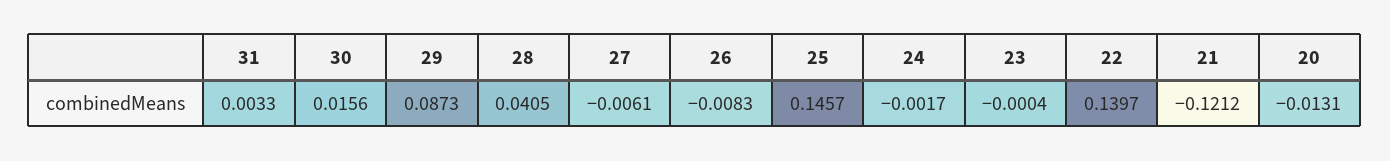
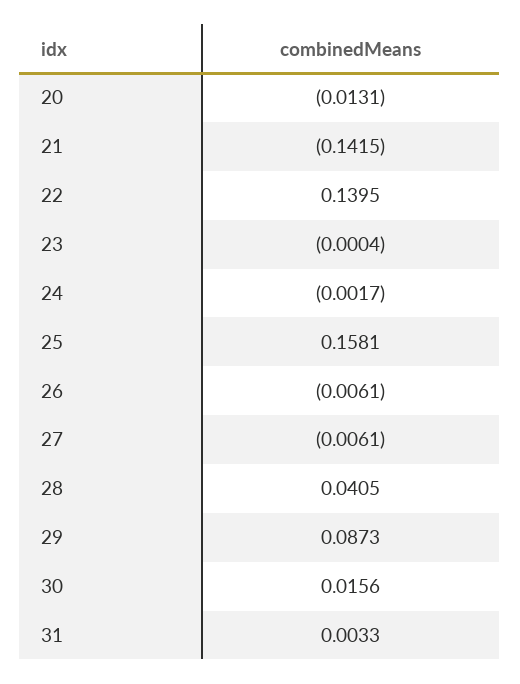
26: -0.0083 -> -0.0061
25: 0.1457 -> 0.1581
22: 0.1397 -> 0.1395
21: -0.1212 -> -0.1415

